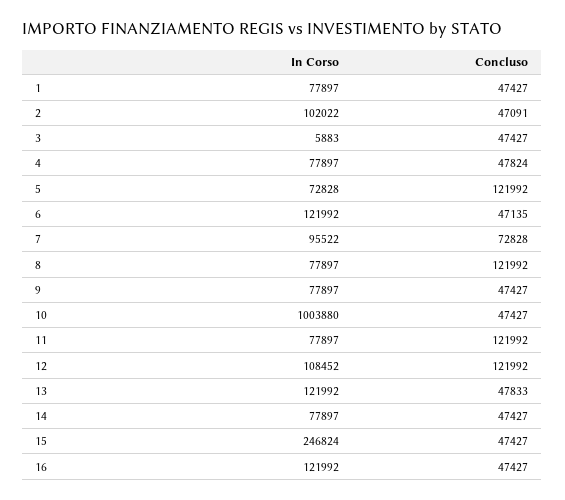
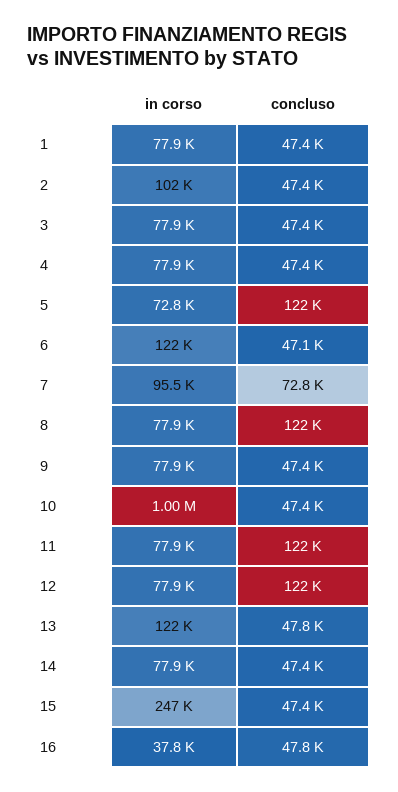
Concluso, 2: 47091 -> 47400
In Corso, 3: 5883 -> 77900
Concluso, 4: 47824 -> 47400
In Corso, 12: 108452 -> 77900
In Corso, 16: 121992 -> 37800
Concluso, 16: 47427 -> 47800

